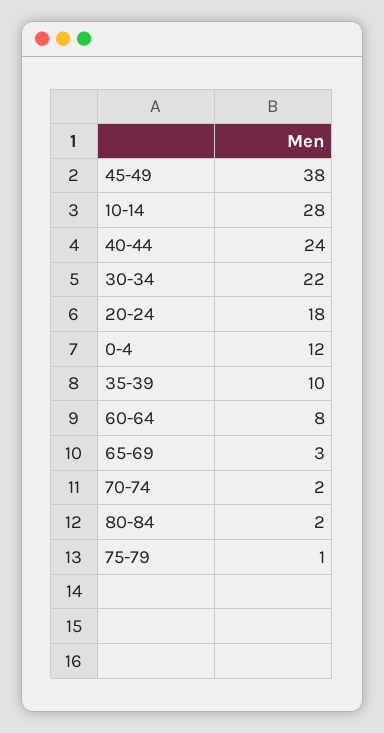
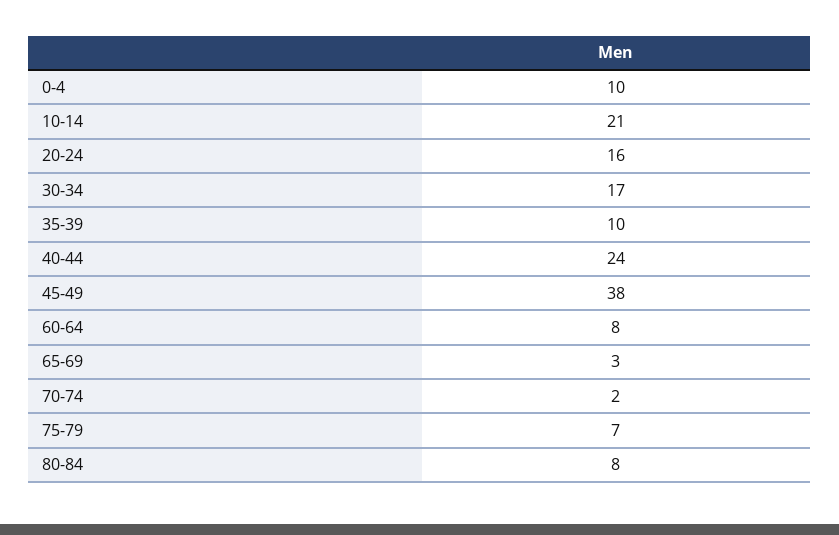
10-14: 28 -> 21
30-34: 22 -> 17
20-24: 18 -> 16
0-4: 12 -> 10
80-84: 2 -> 8
75-79: 1 -> 7

